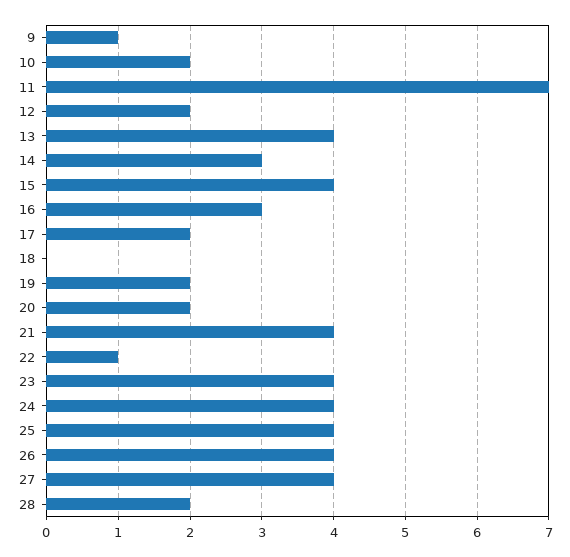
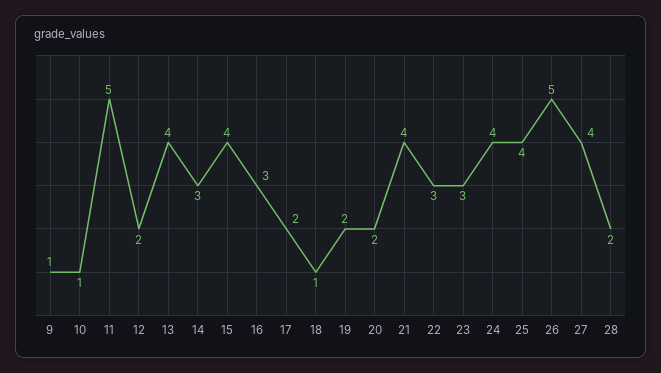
10: 2 -> 1
11: 7 -> 5
18: 0 -> 1
22: 1 -> 3
23: 4 -> 3
26: 4 -> 5

